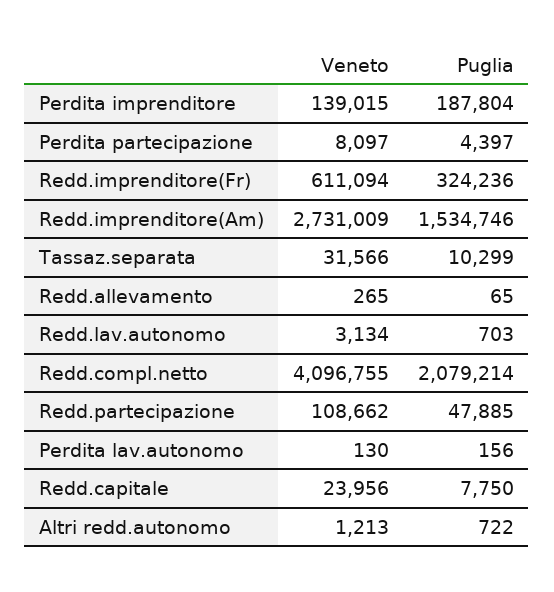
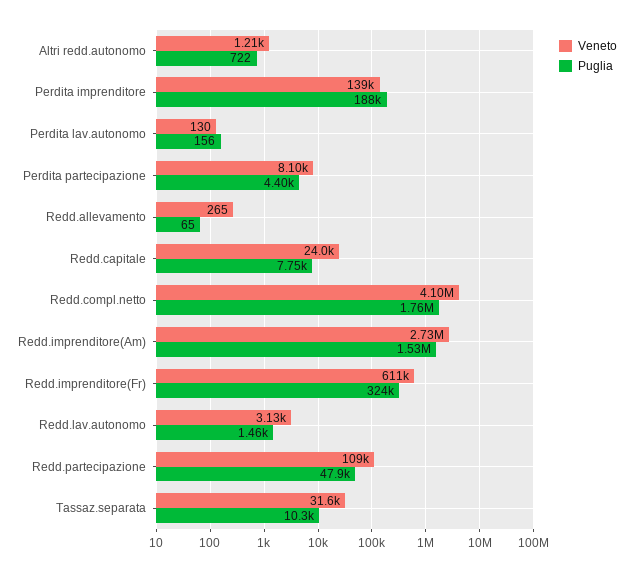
Puglia, Redd.lav.autonomo: 703 -> 1460
Puglia, Redd.compl.netto: 2079214 -> 1760000

